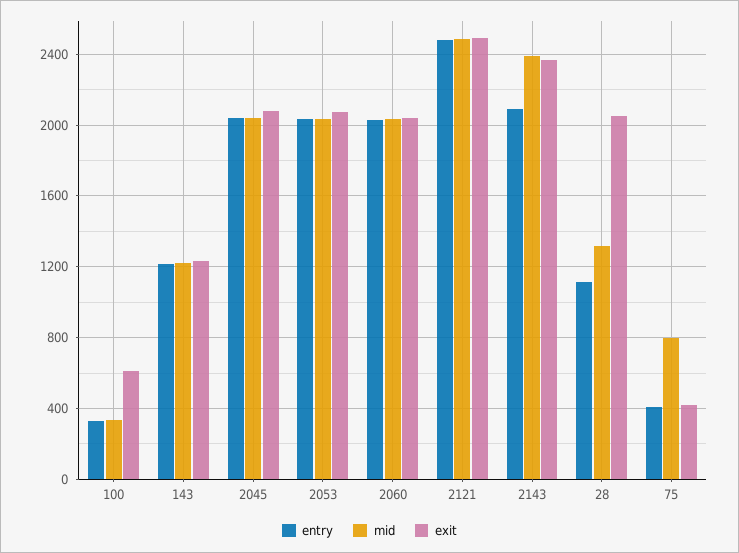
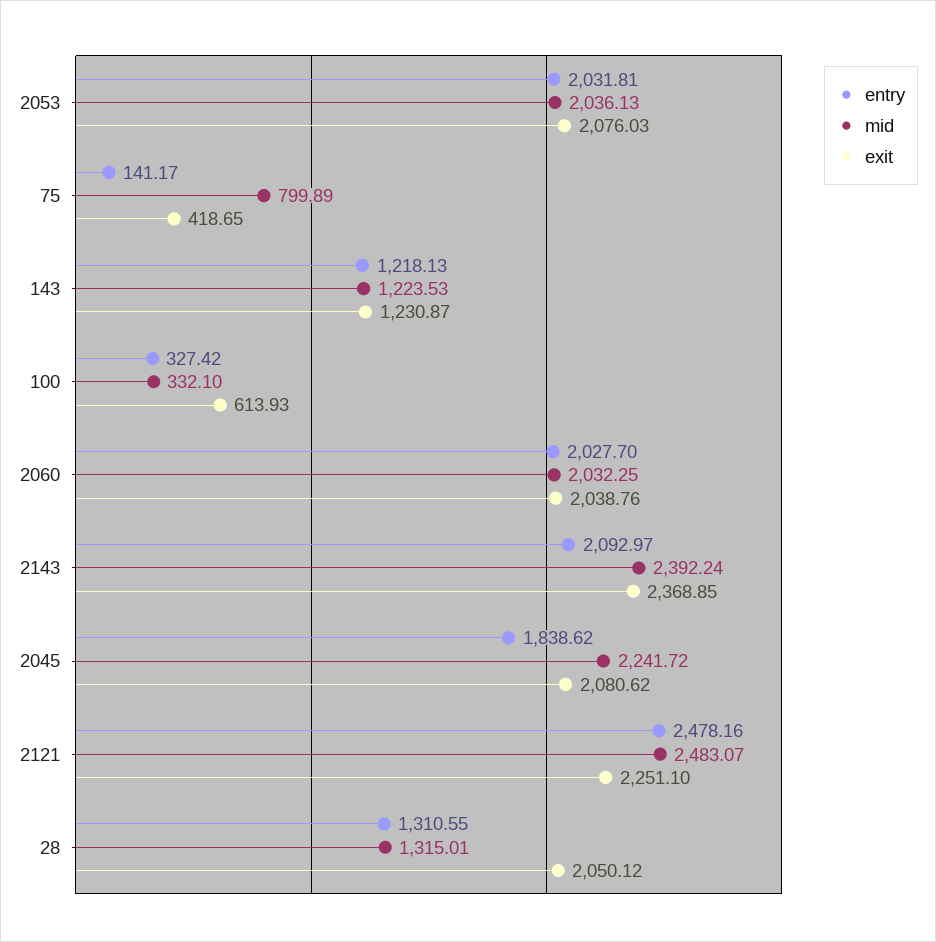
entry, 2045: 2050 -> 1838.62
mid, 2045: 2050 -> 2241.72
exit, 2121: 2500 -> 2251.1
entry, 28: 1100 -> 1310.55
entry, 75: 400 -> 141.17

